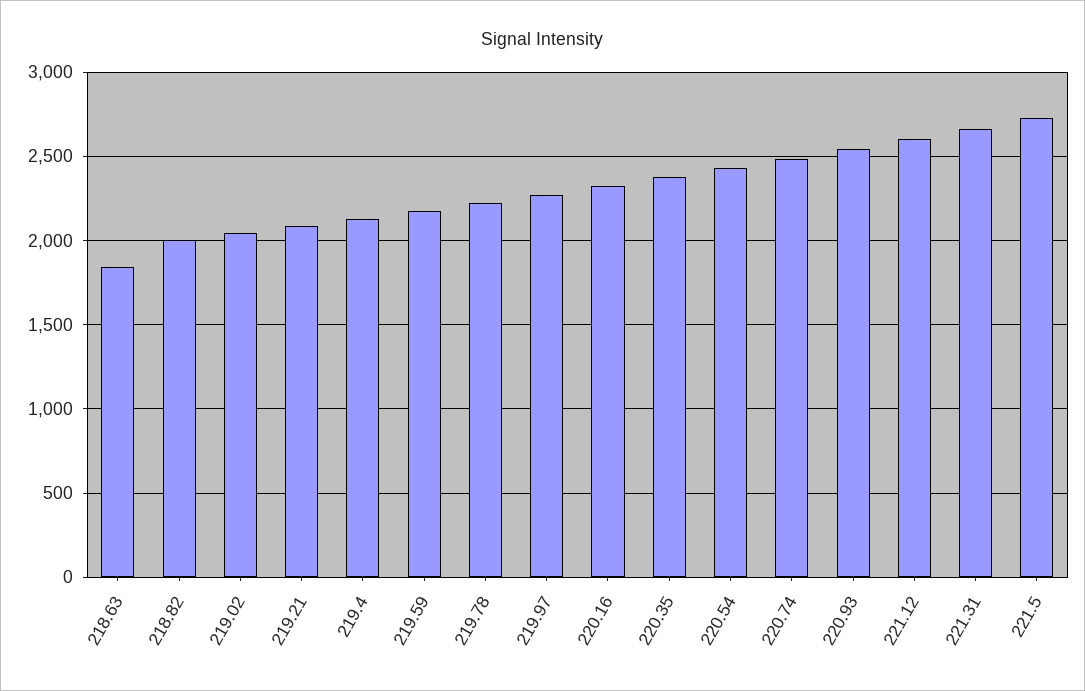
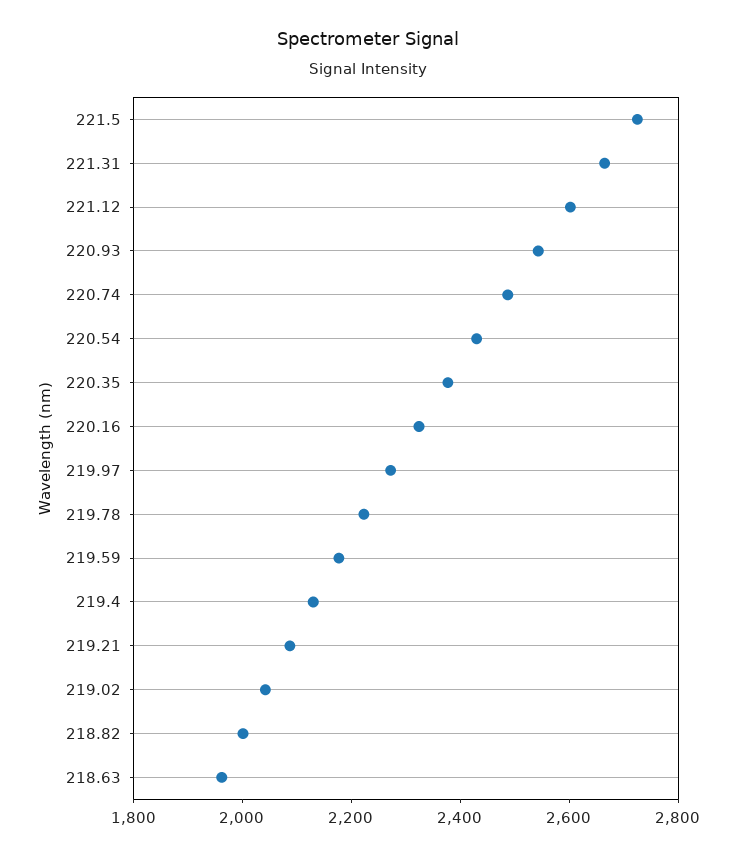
218.63: 1850 -> 1950

